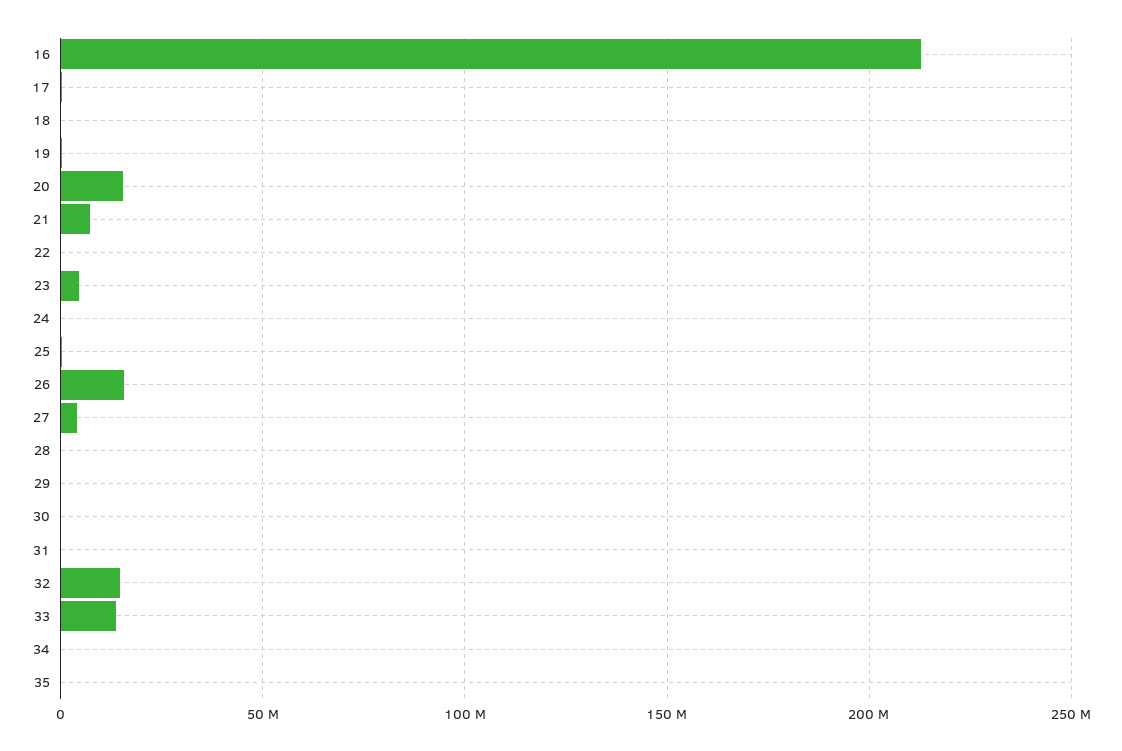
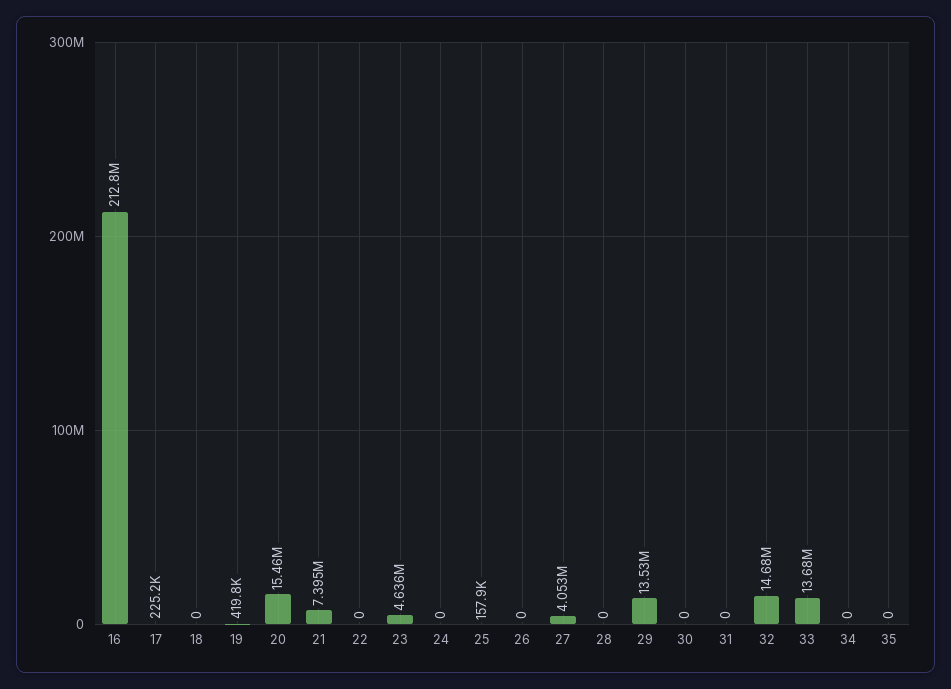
26: 15000000 -> 0
29: 0 -> 13530000

